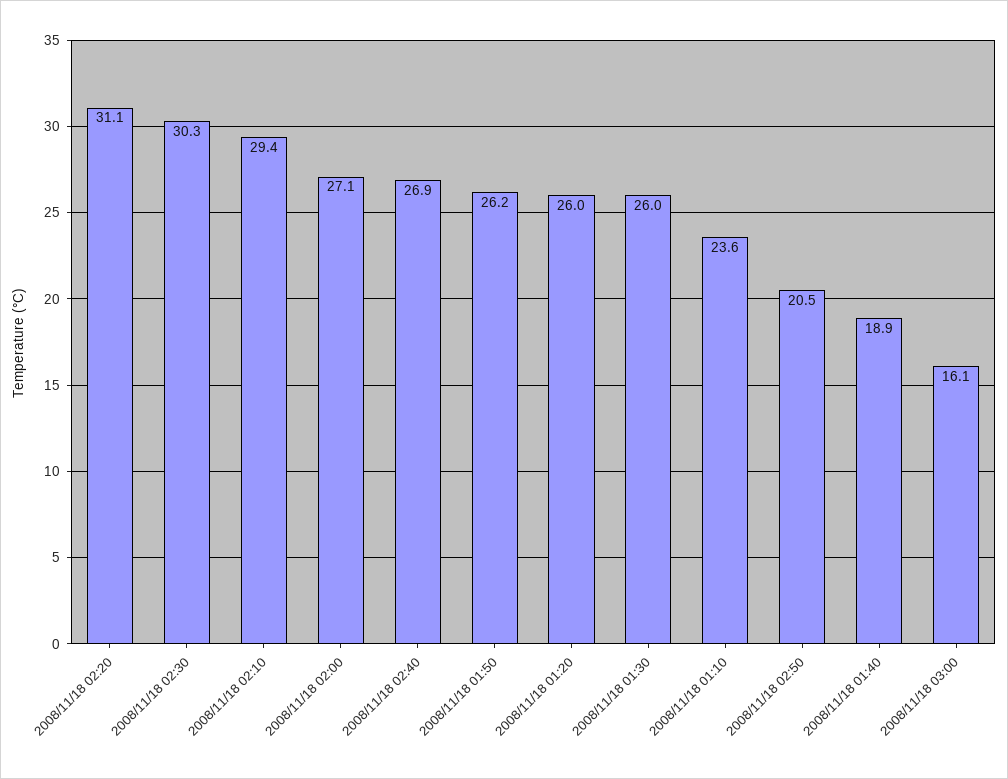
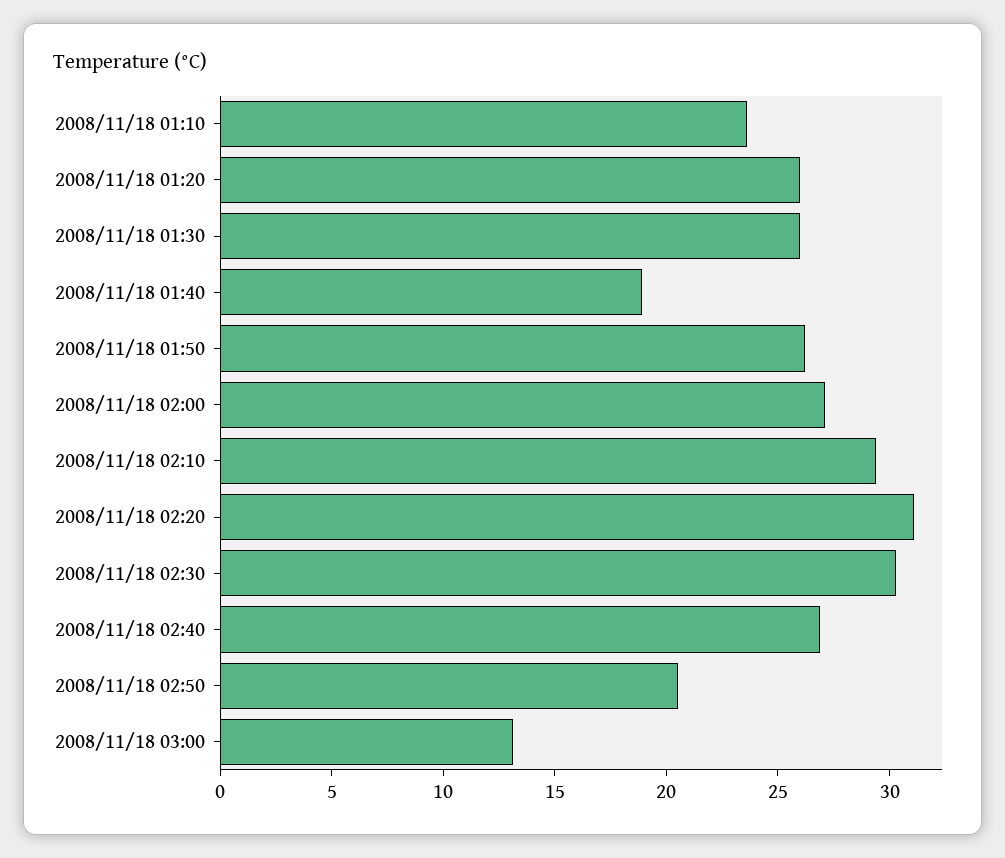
2008/11/18 03:00: 16.1 -> 13

